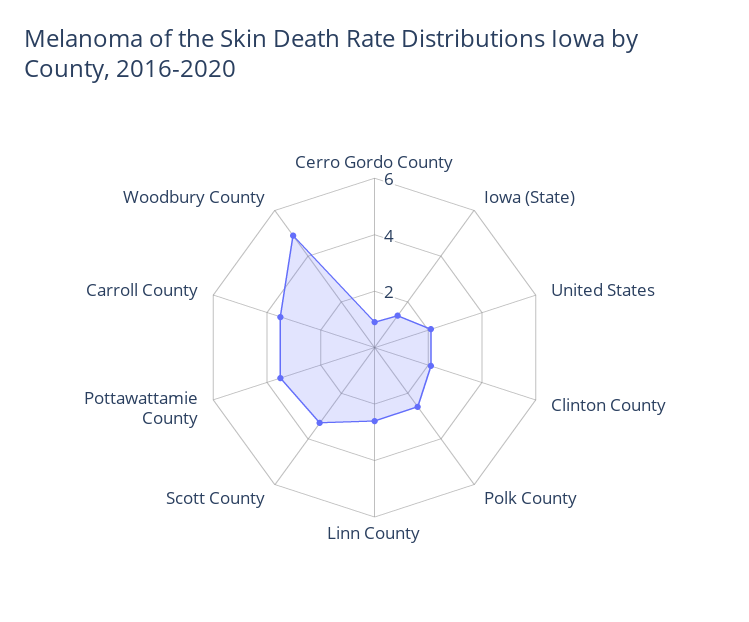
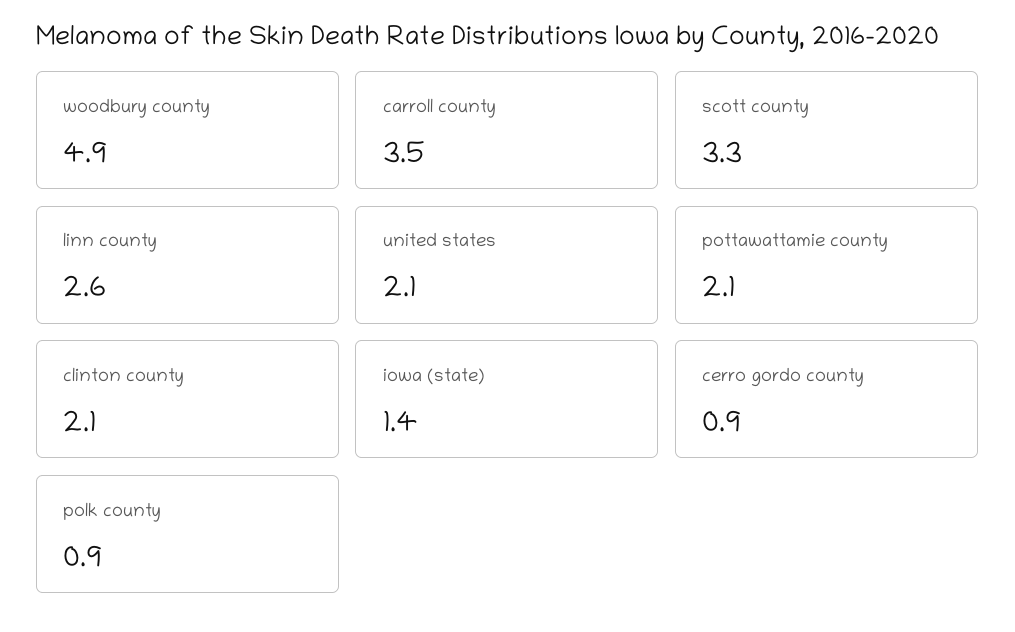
Polk County: 2.5 -> 0.9
Pottawattamie County: 3.5 -> 2.1

